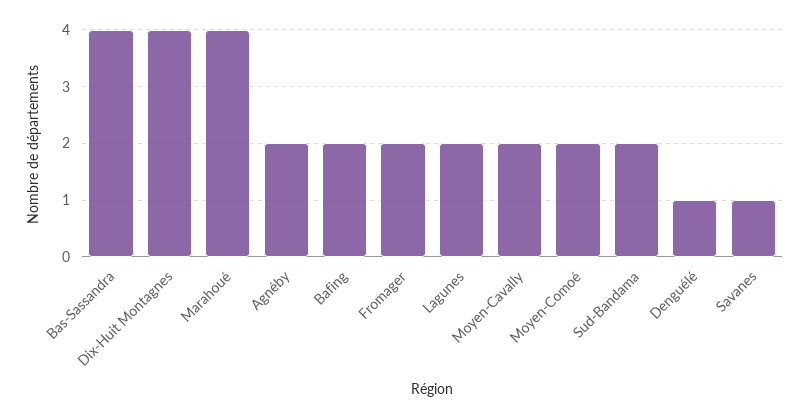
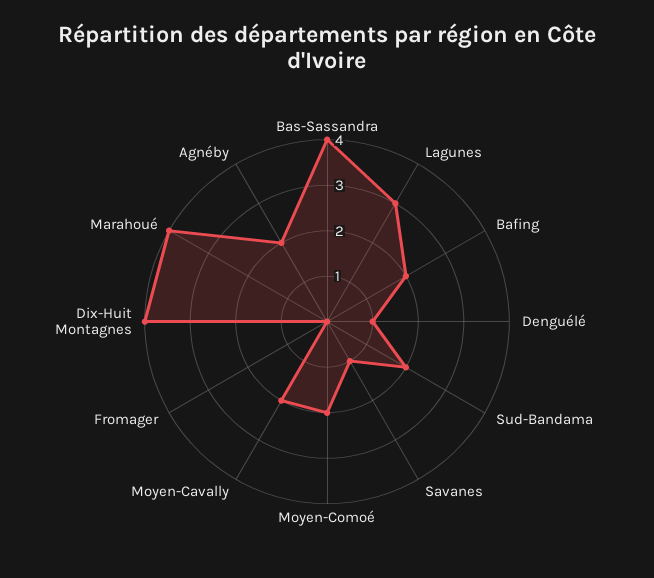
Fromager: 2 -> 0
Lagunes: 2 -> 3

